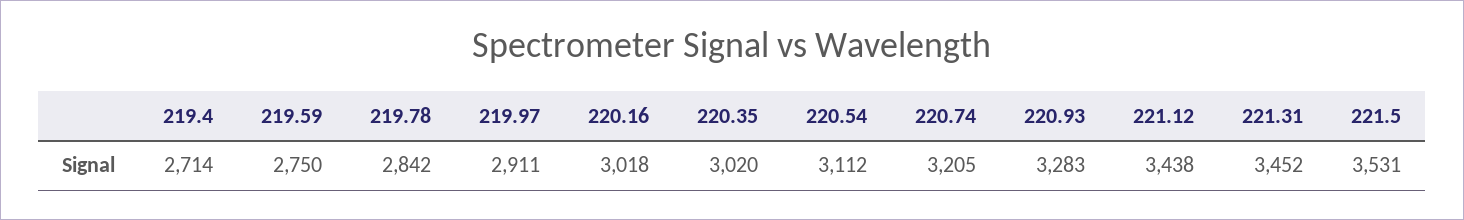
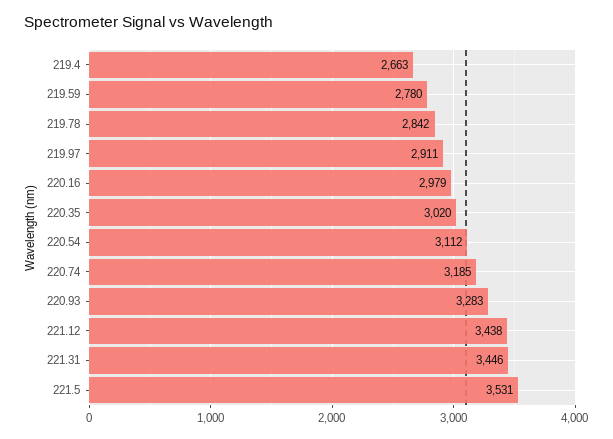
219.4: 2714 -> 2663
219.59: 2750 -> 2780
220.16: 3018 -> 2979
220.74: 3205 -> 3185
221.31: 3452 -> 3446

